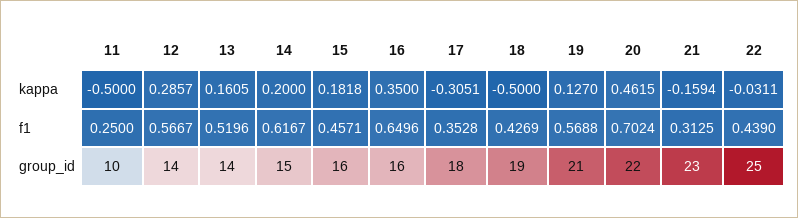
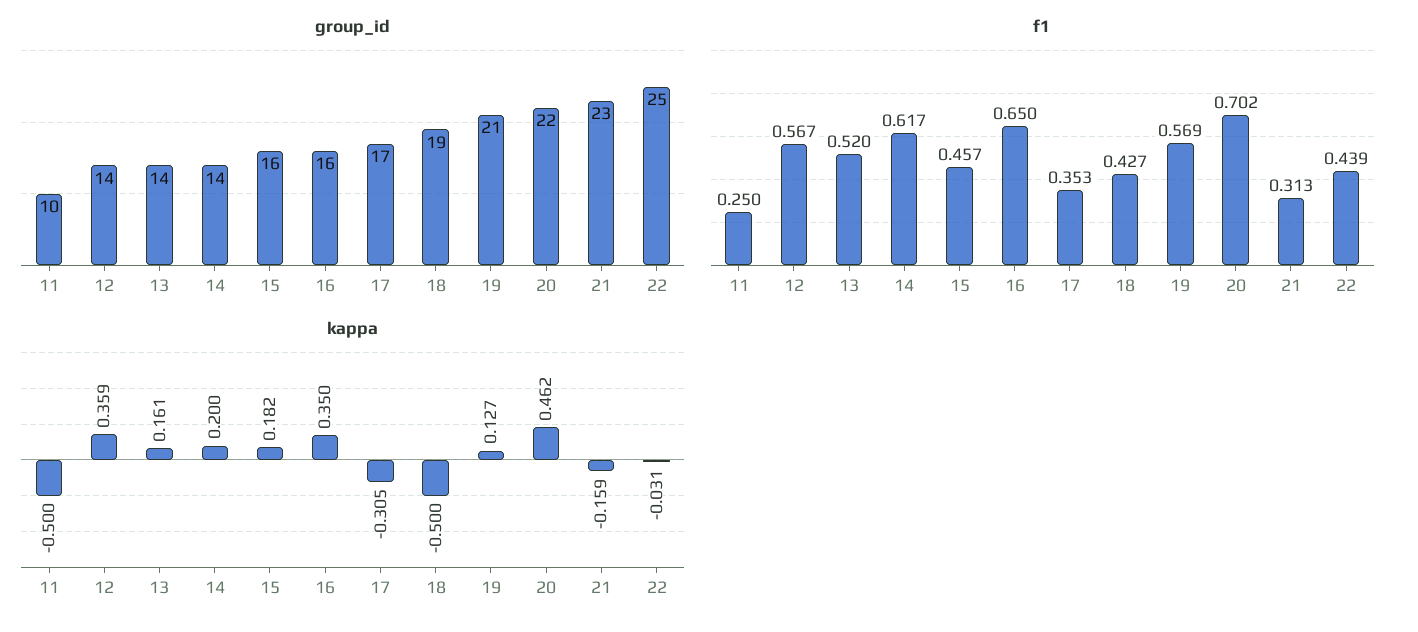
kappa, 12: 0.2857 -> 0.359
group_id, 14: 15 -> 14
group_id, 17: 18 -> 17

